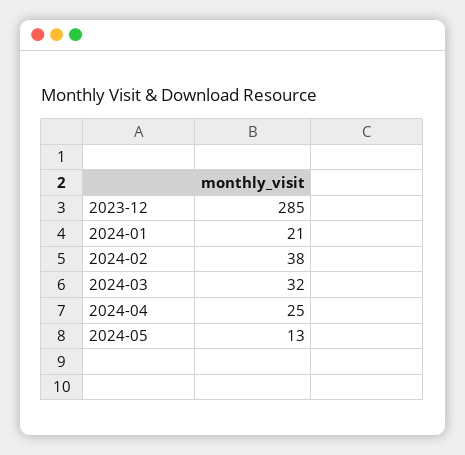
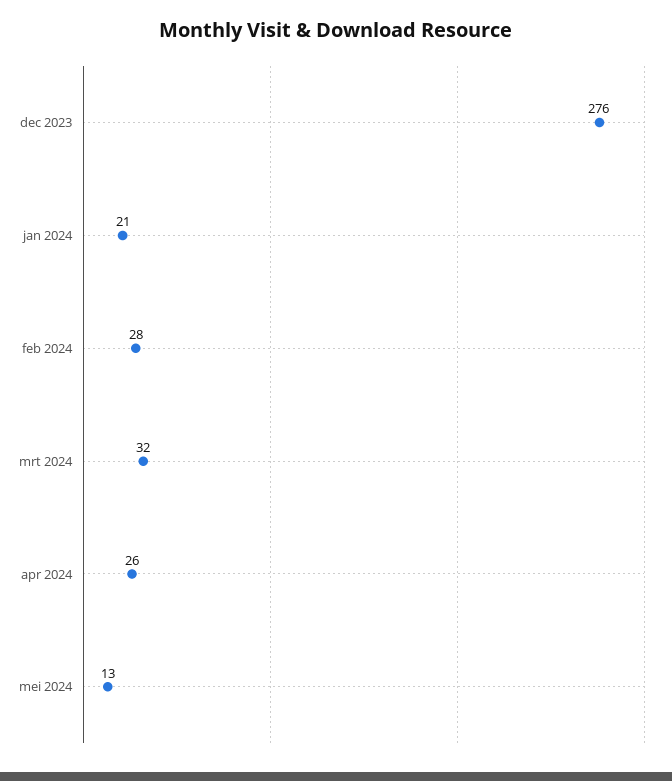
2023-12: 285 -> 276
2024-02: 38 -> 28
2024-04: 25 -> 26

